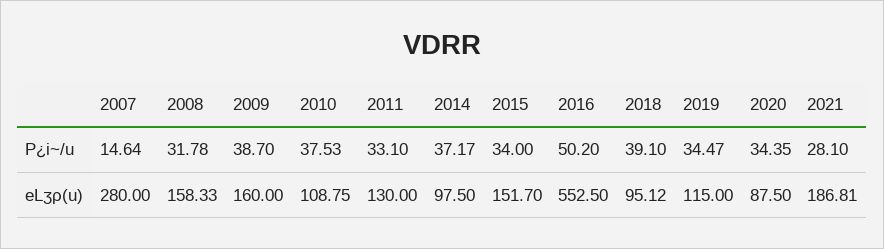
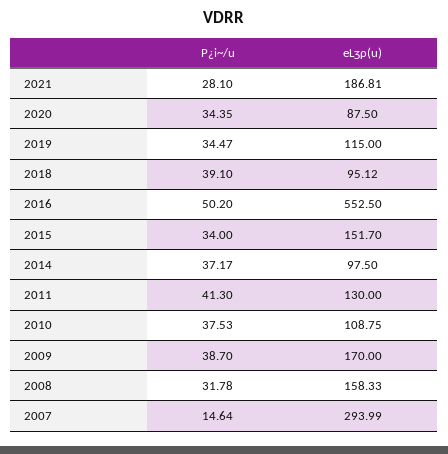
2011, P¿i~/u: 33.1 -> 41.3
2007, eLʒρ(u): 280 -> 293.99
2009, eLʒρ(u): 160 -> 170

